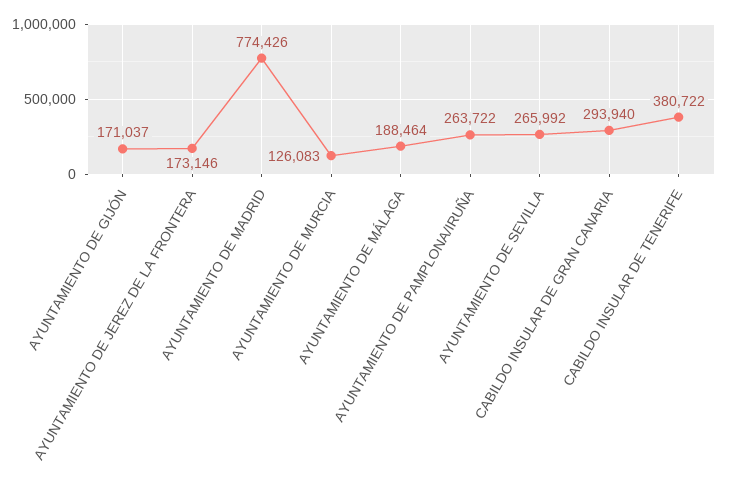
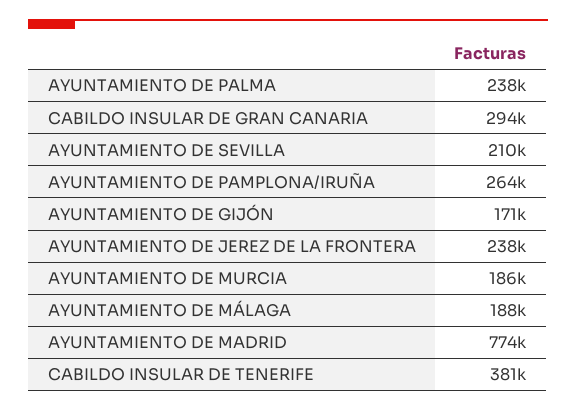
AYUNTAMIENTO DE JEREZ DE LA FRONTERA: 173146 -> 238000
AYUNTAMIENTO DE MURCIA: 126083 -> 186000
AYUNTAMIENTO DE SEVILLA: 265992 -> 210000
AYUNTAMIENTO DE PALMA: none -> 238000

